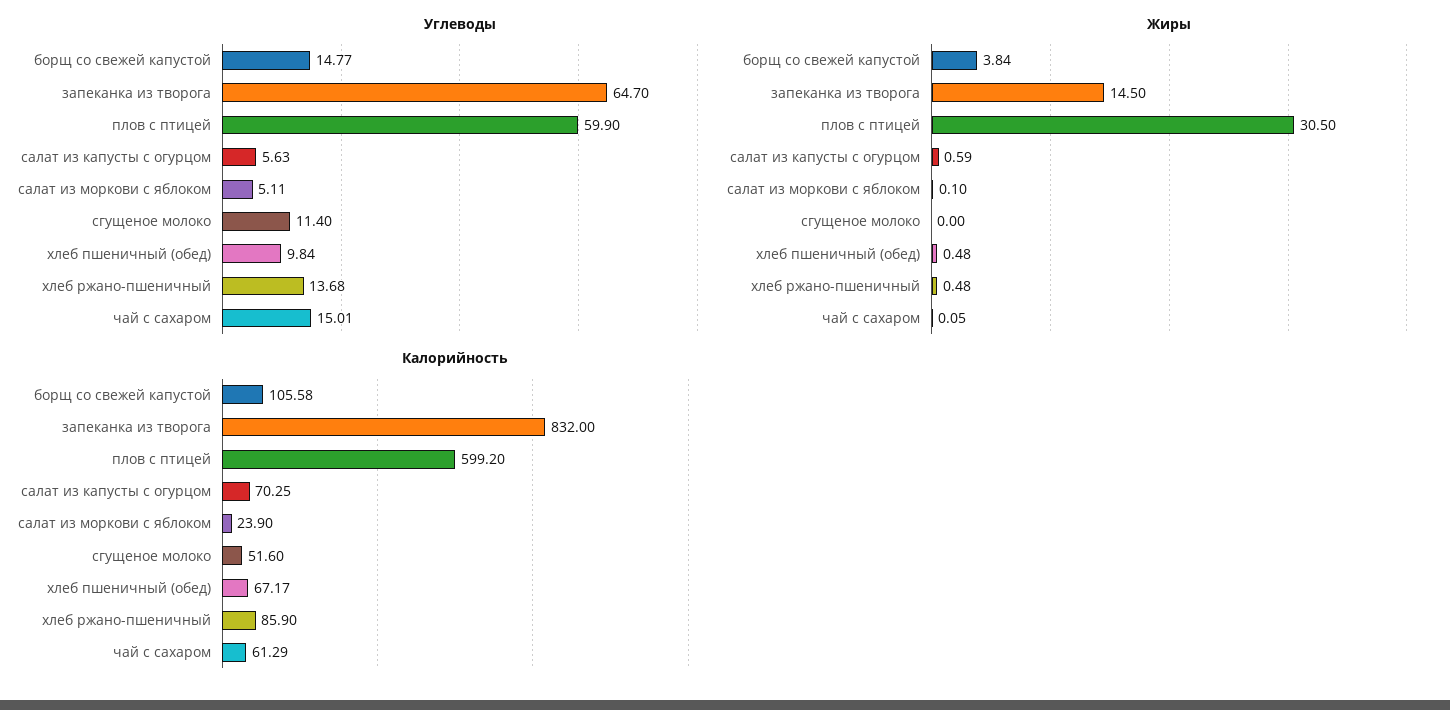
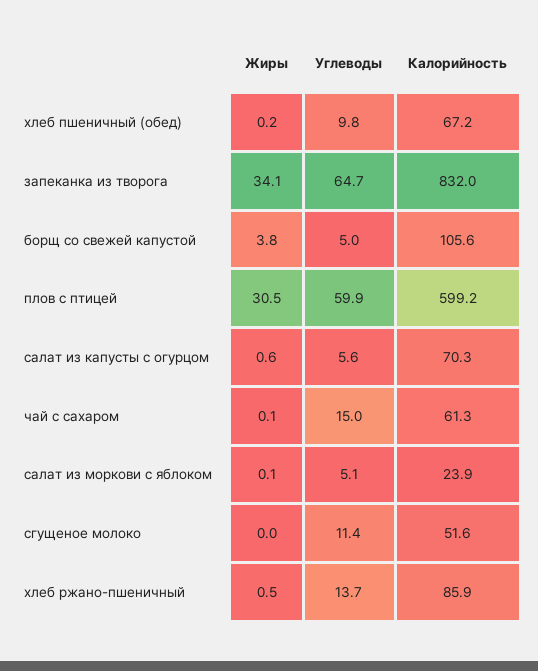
Углеводы, борщ со свежей капустой: 14.77 -> 5
Жиры, запеканка из творога: 14.5 -> 34.1
Жиры, хлеб пшеничный (обед): 0.48 -> 0.2

